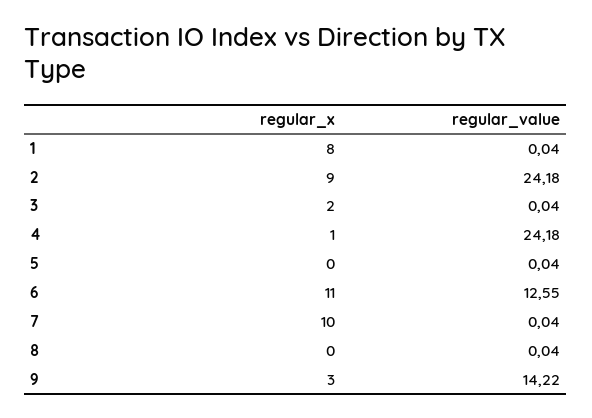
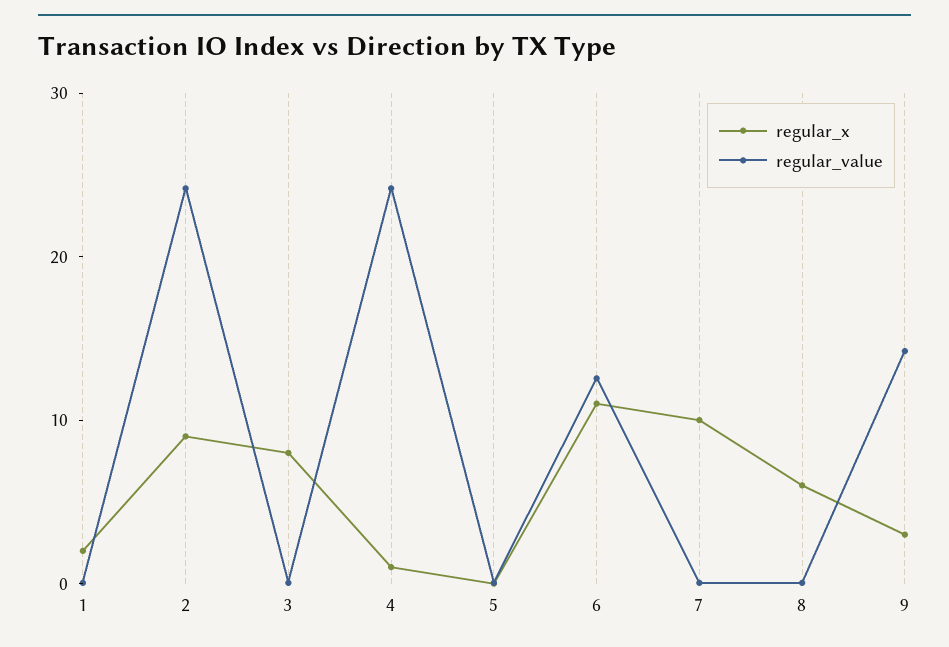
regular_x, 1: 8 -> 2
regular_x, 3: 2 -> 8
regular_x, 8: 0 -> 6

